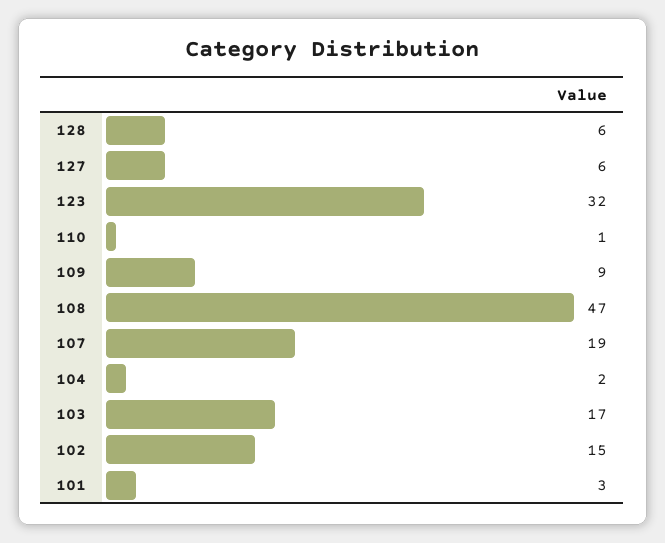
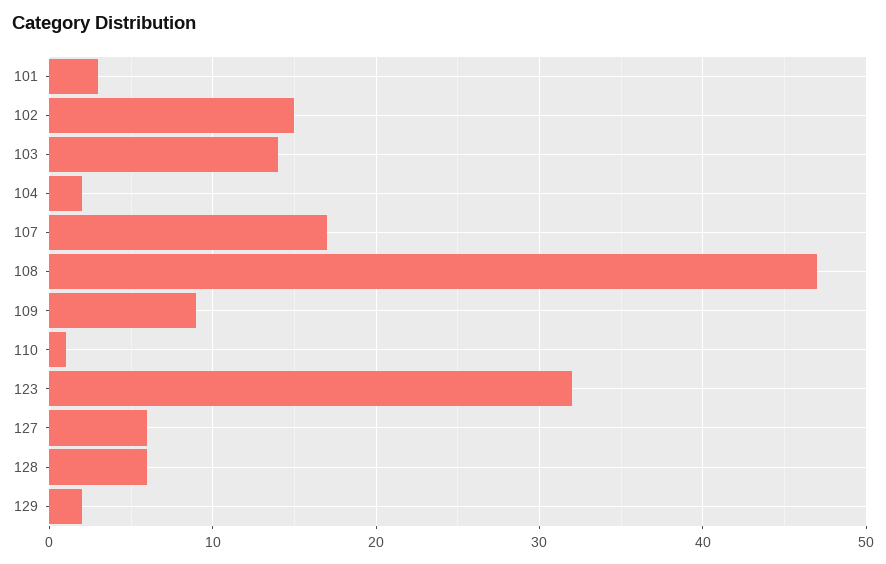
107: 19 -> 17
103: 17 -> 14
129: none -> 2

